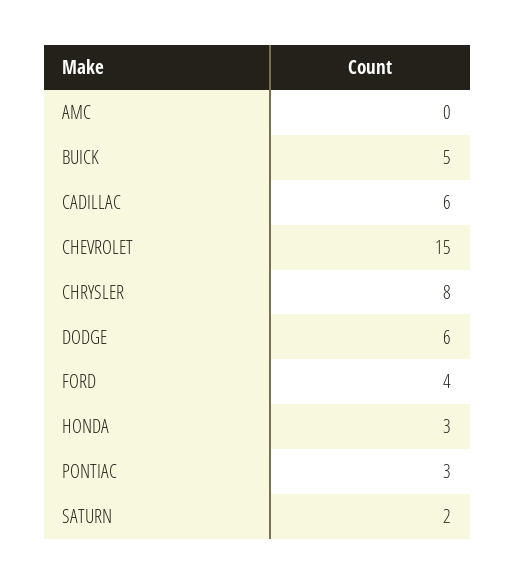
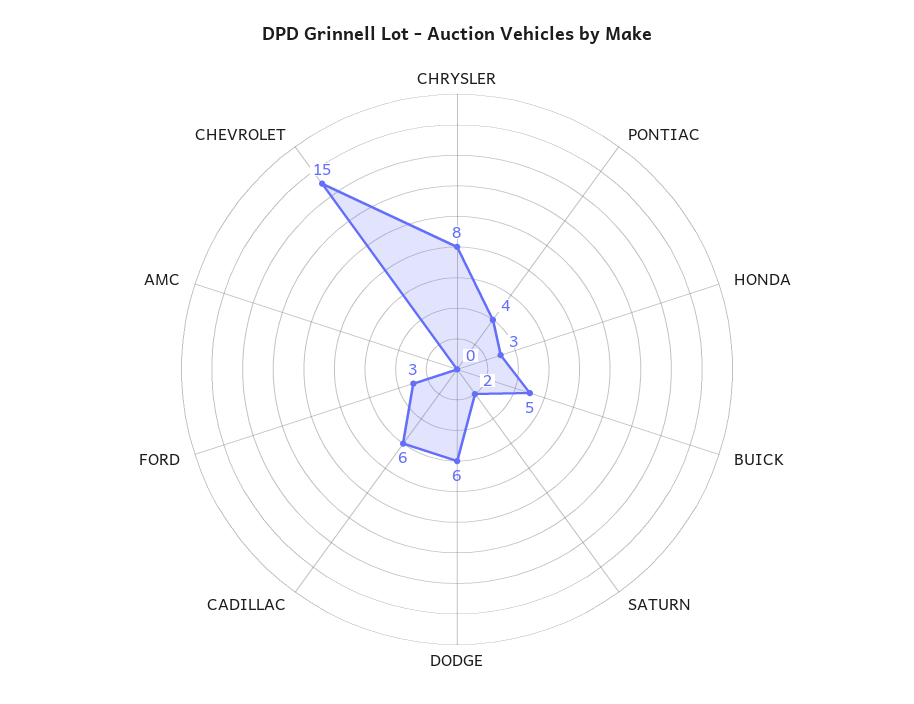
FORD: 4 -> 3
PONTIAC: 3 -> 4

